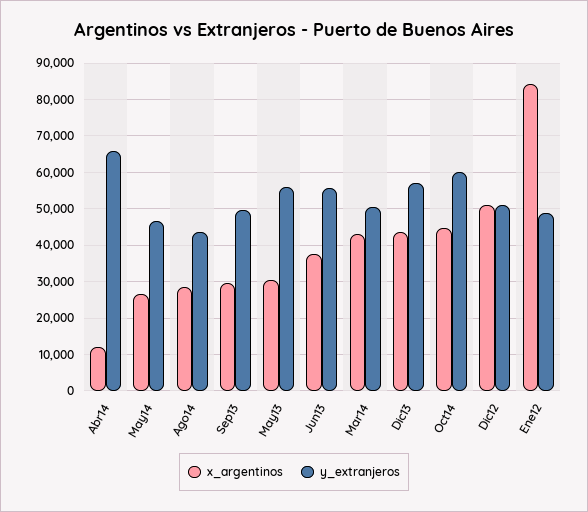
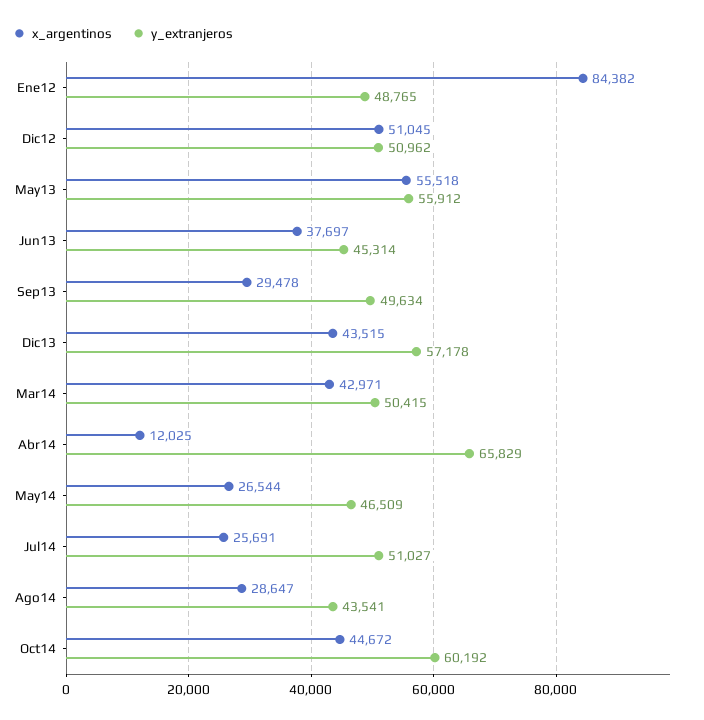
x_argentinos, May13: 30000 -> 55518
y_extranjeros, Jun13: 56000 -> 45314
x_argentinos, Jul14: none -> 25691
y_extranjeros, Jul14: none -> 51027

